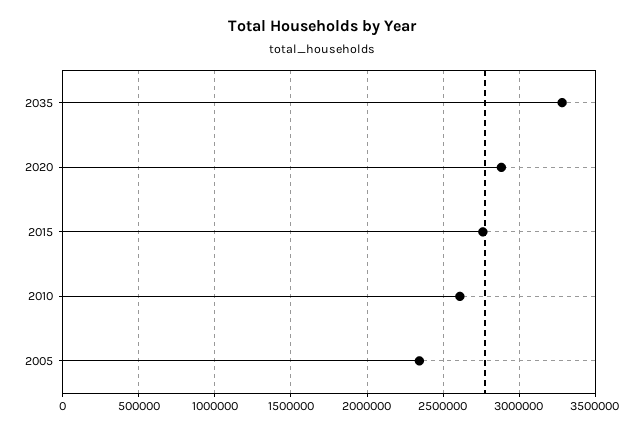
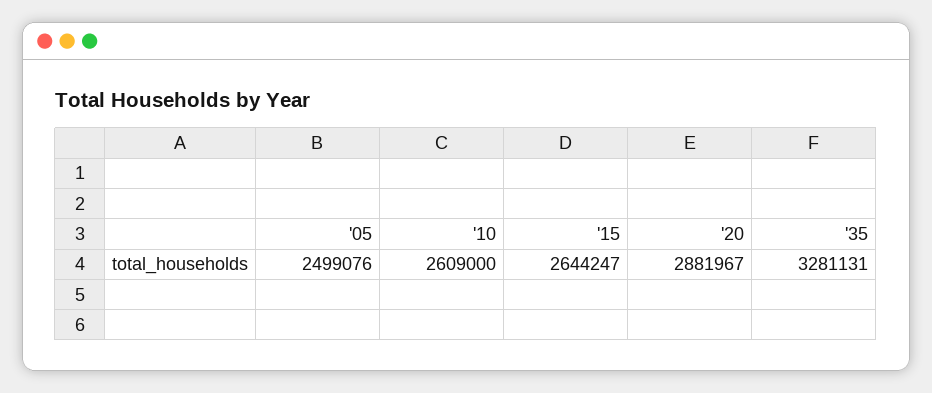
2015: 2750000 -> 2644247
2005: 2350000 -> 2499076

